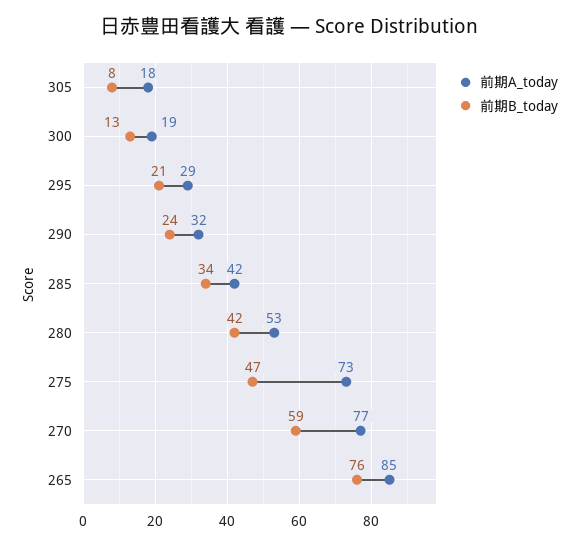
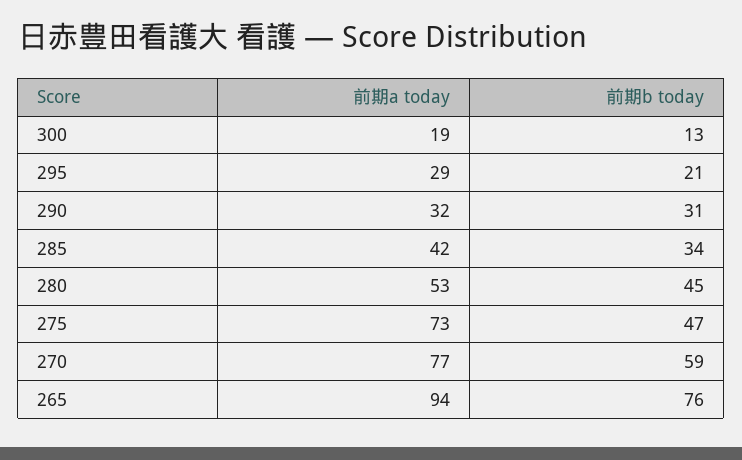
前期A_today, 305: 18 -> none
前期B_today, 305: 8 -> none
前期B_today, 290: 24 -> 31
前期B_today, 280: 42 -> 45
前期A_today, 265: 85 -> 94

